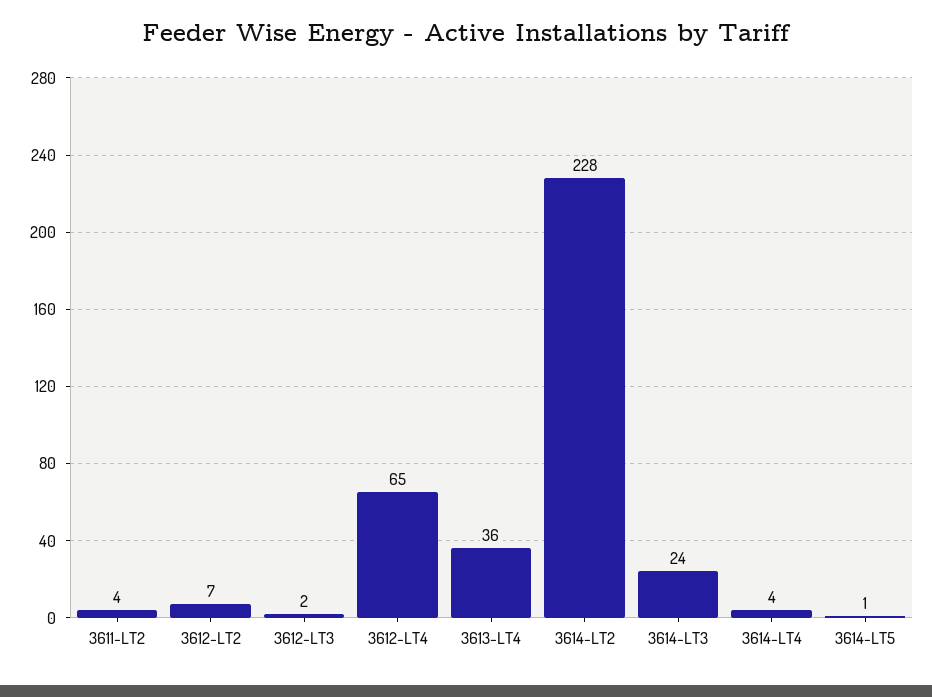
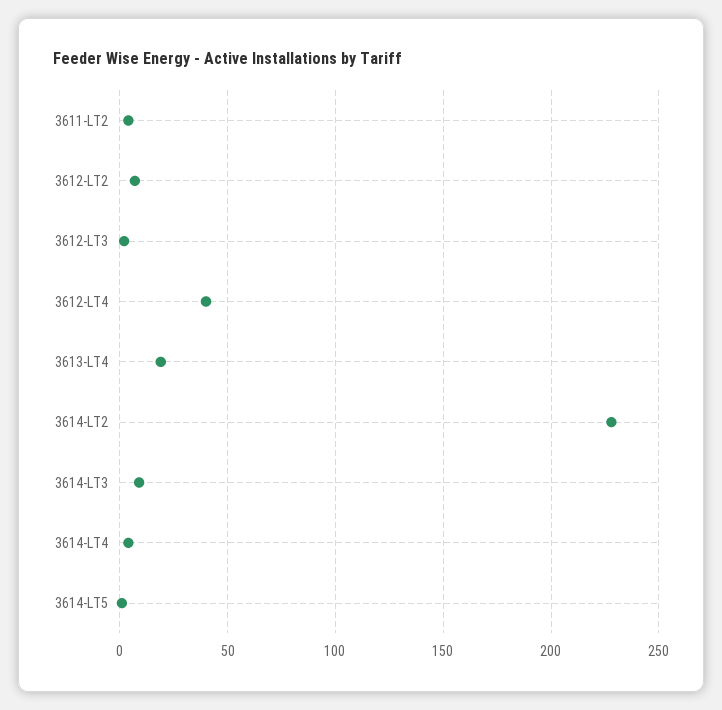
3612-LT4: 65 -> 40
3613-LT4: 36 -> 20
3614-LT3: 24 -> 10

